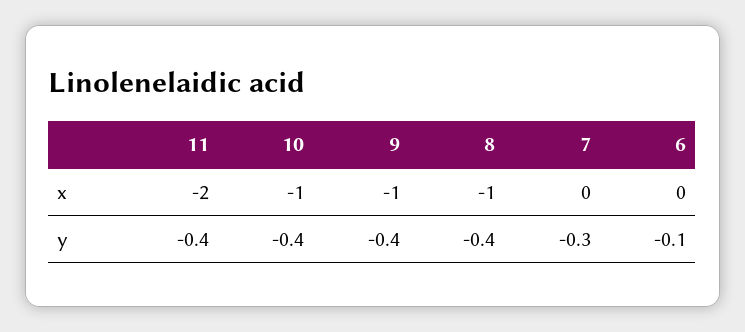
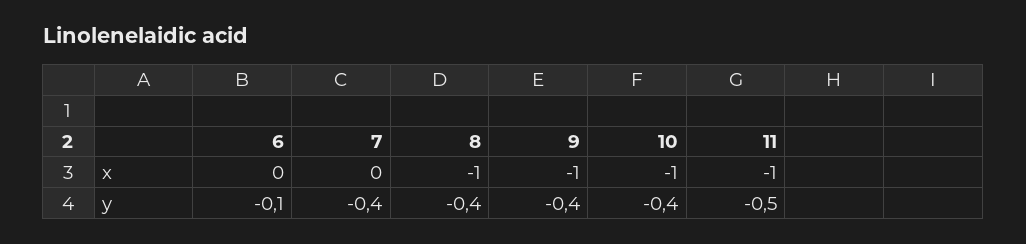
11, x: -2 -> -1
11, y: -0.4 -> -0.5
7, y: -0.3 -> -0.4

